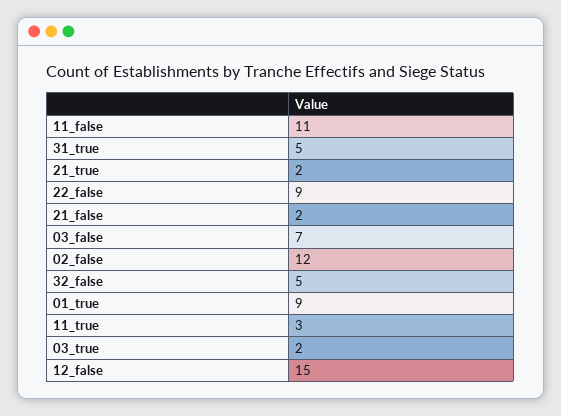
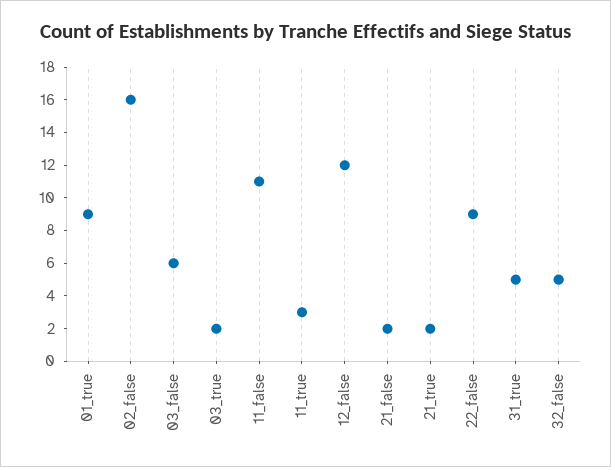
03_false: 7 -> 6
02_false: 12 -> 16
12_false: 15 -> 12

